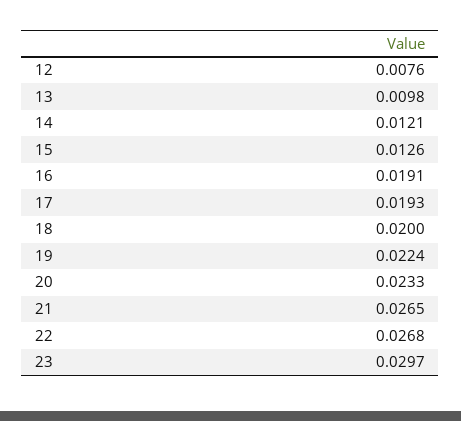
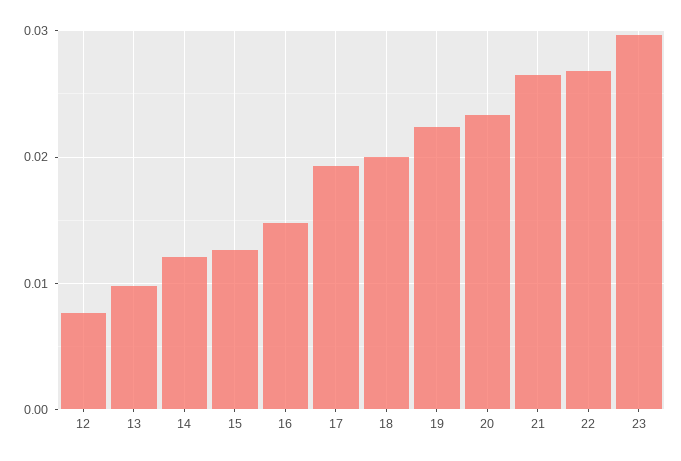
16: 0.0191 -> 0.015

